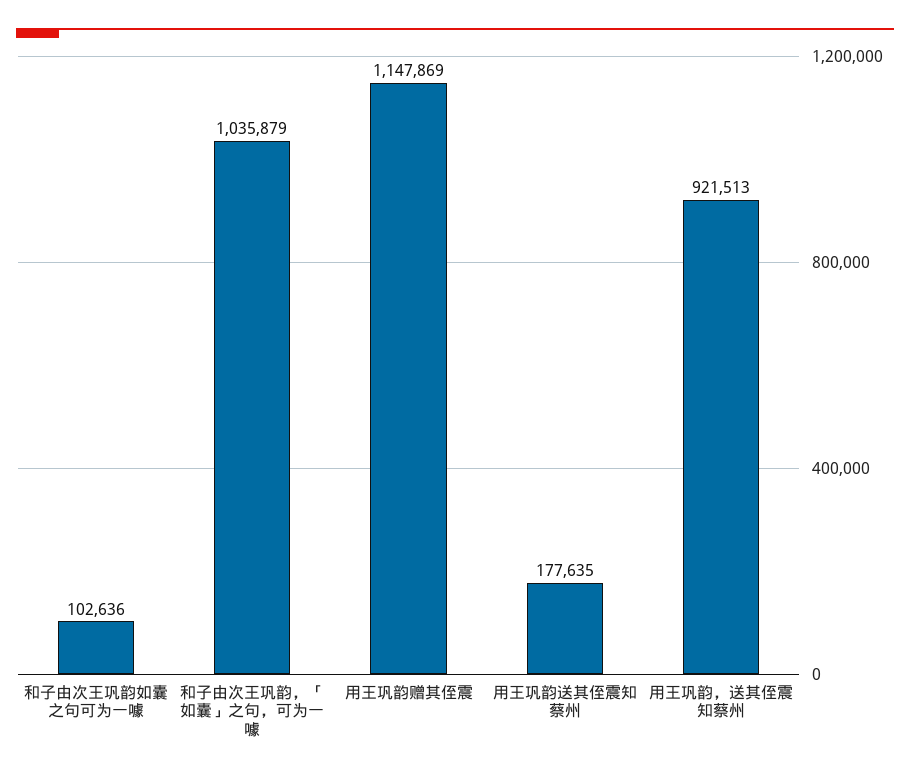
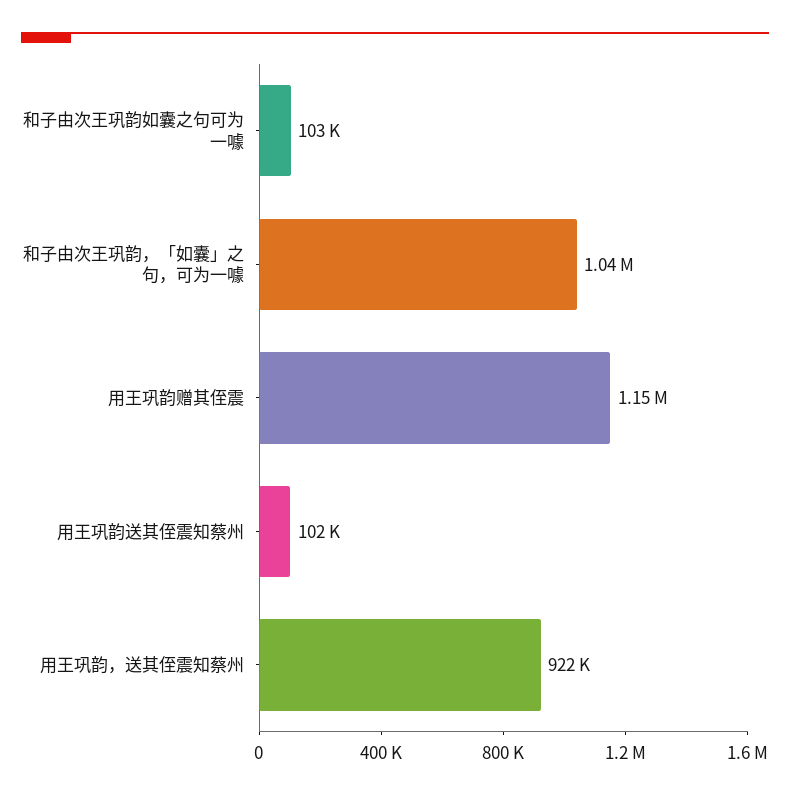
用王巩韵送其侄震知蔡州: 177635 -> 102000

